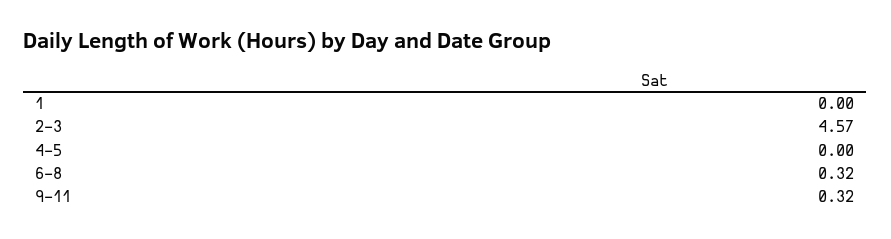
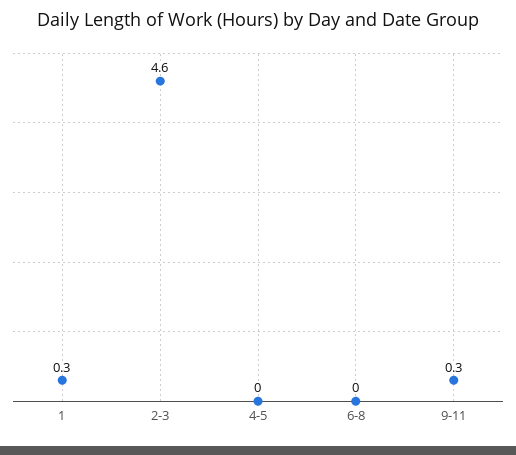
1: 0 -> 0.3
6-8: 0.32 -> 0

